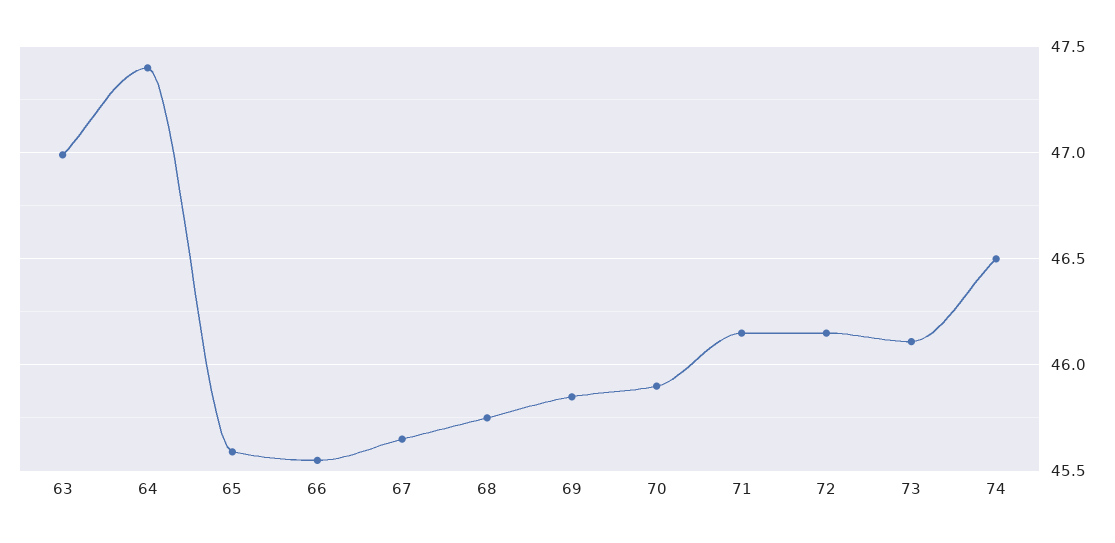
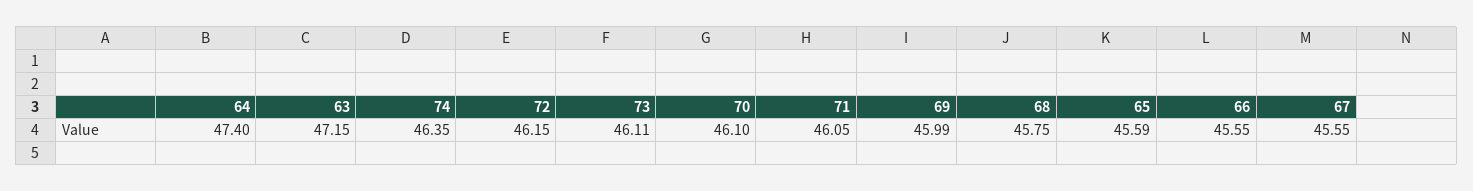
63: 47 -> 47.15
67: 45.65 -> 45.55
69: 45.85 -> 45.99
70: 45.9 -> 46.1
71: 46.15 -> 46.05
74: 46.5 -> 46.35

